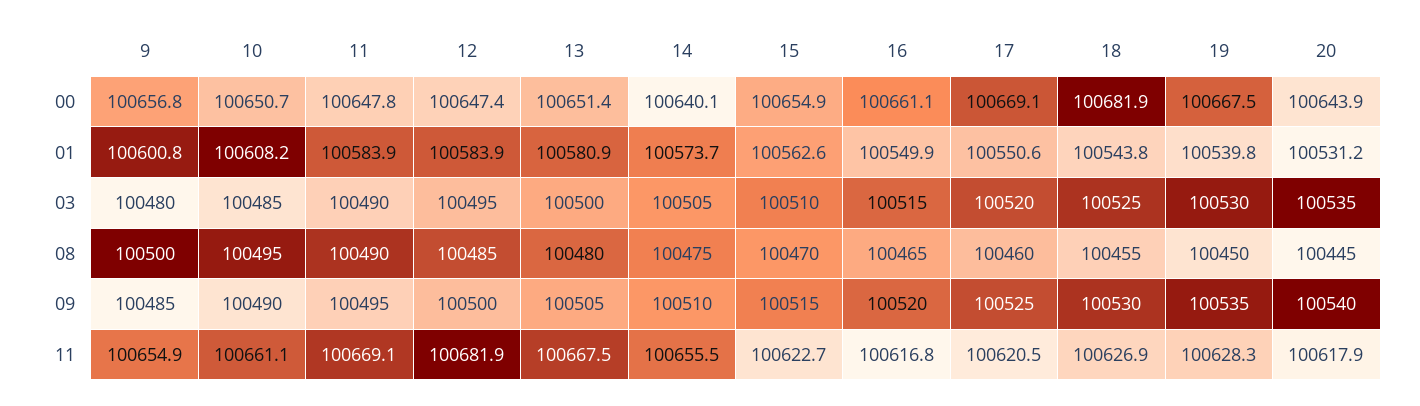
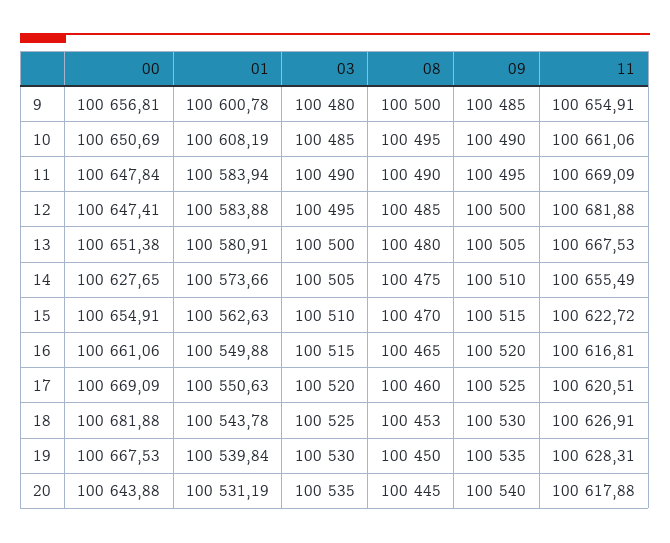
14, 00: 100640.1 -> 100627.65
18, 08: 100455 -> 100453

